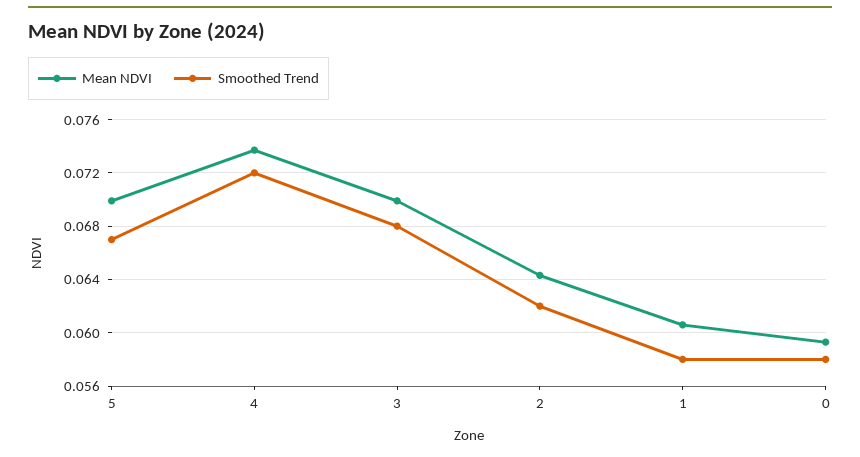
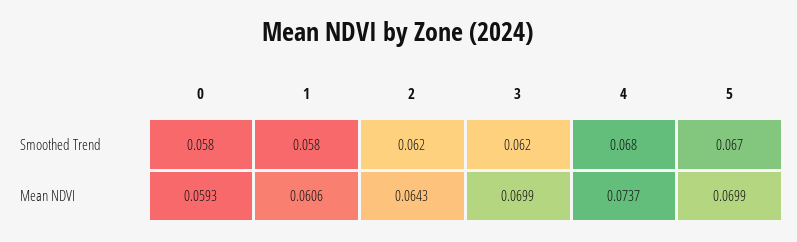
Smoothed Trend, 4: 0.072 -> 0.068
Smoothed Trend, 3: 0.068 -> 0.062

